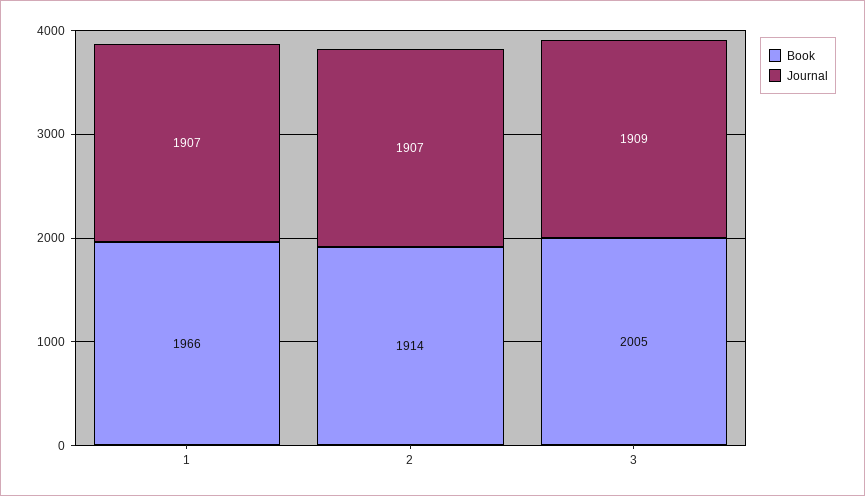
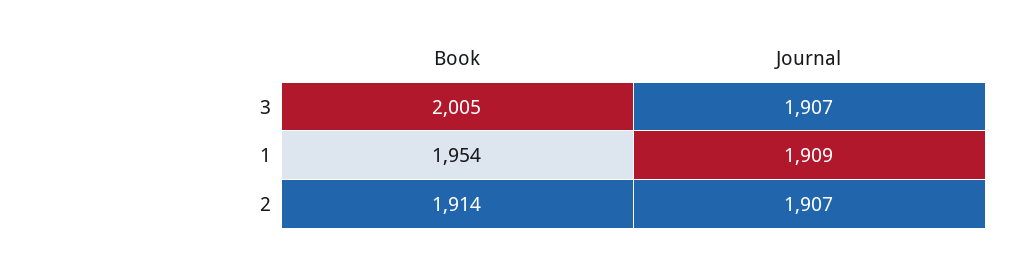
Book, 1: 1966 -> 1954
Journal, 1: 1907 -> 1909
Journal, 3: 1909 -> 1907

